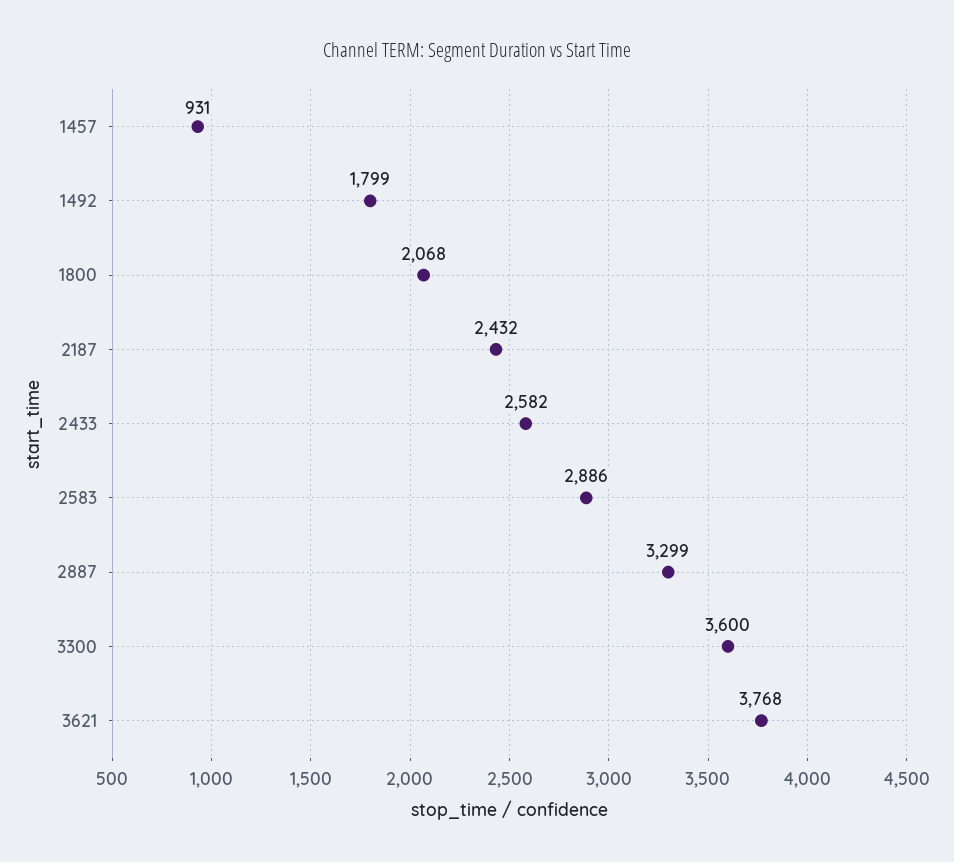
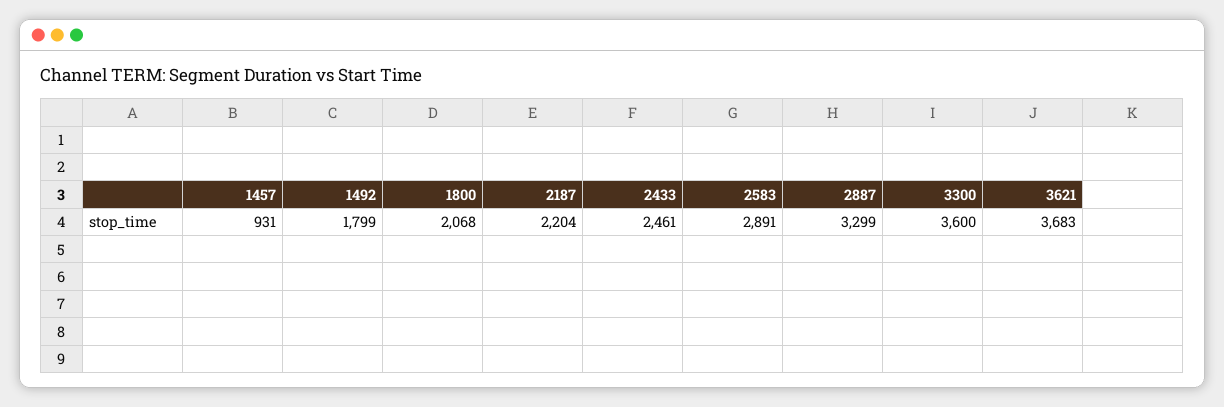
2187: 2432 -> 2204
2433: 2582 -> 2461
2583: 2886 -> 2891
3621: 3768 -> 3683

